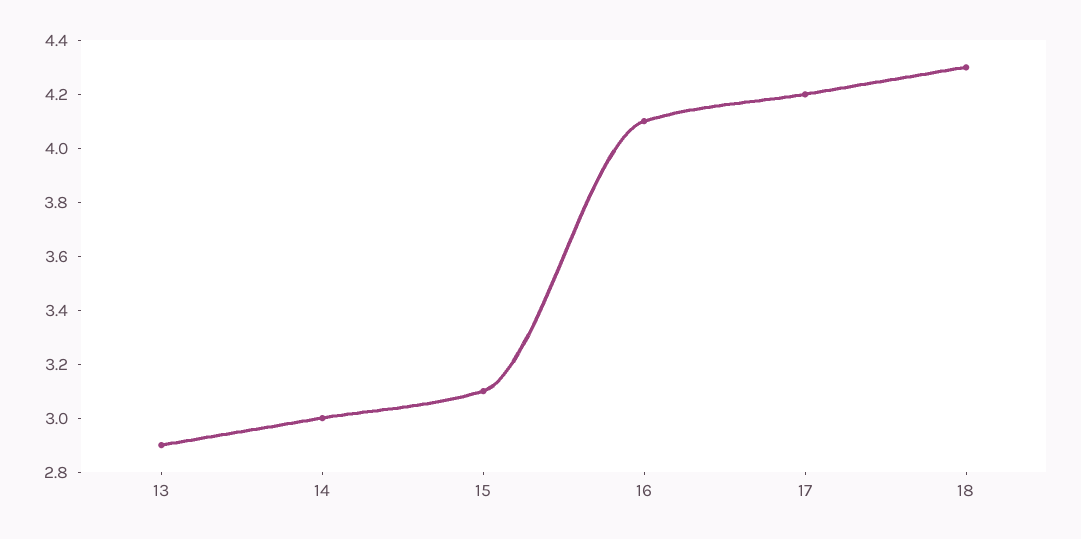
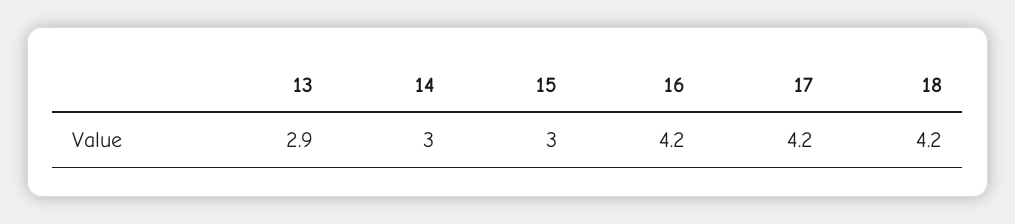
15: 3.1 -> 3
16: 4.1 -> 4.2
18: 4.3 -> 4.2

